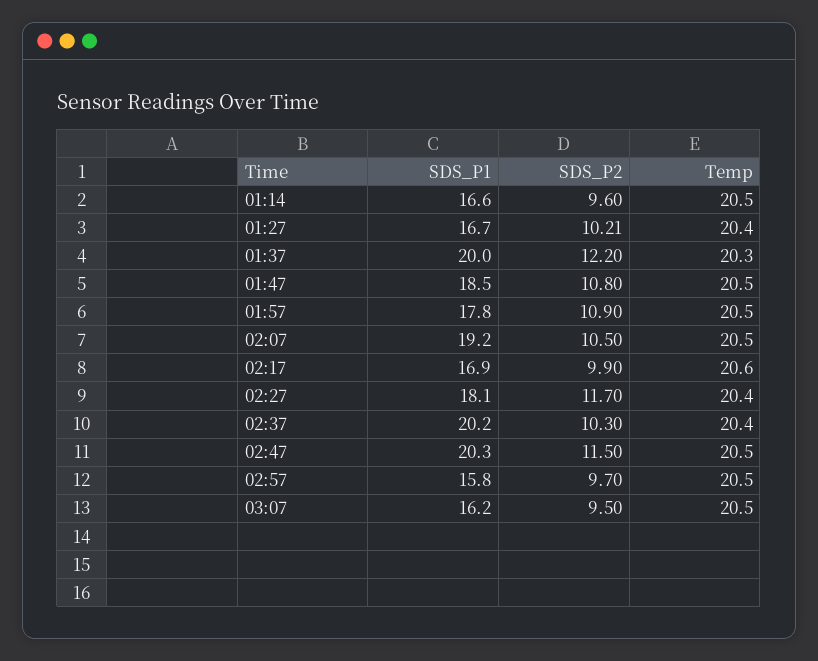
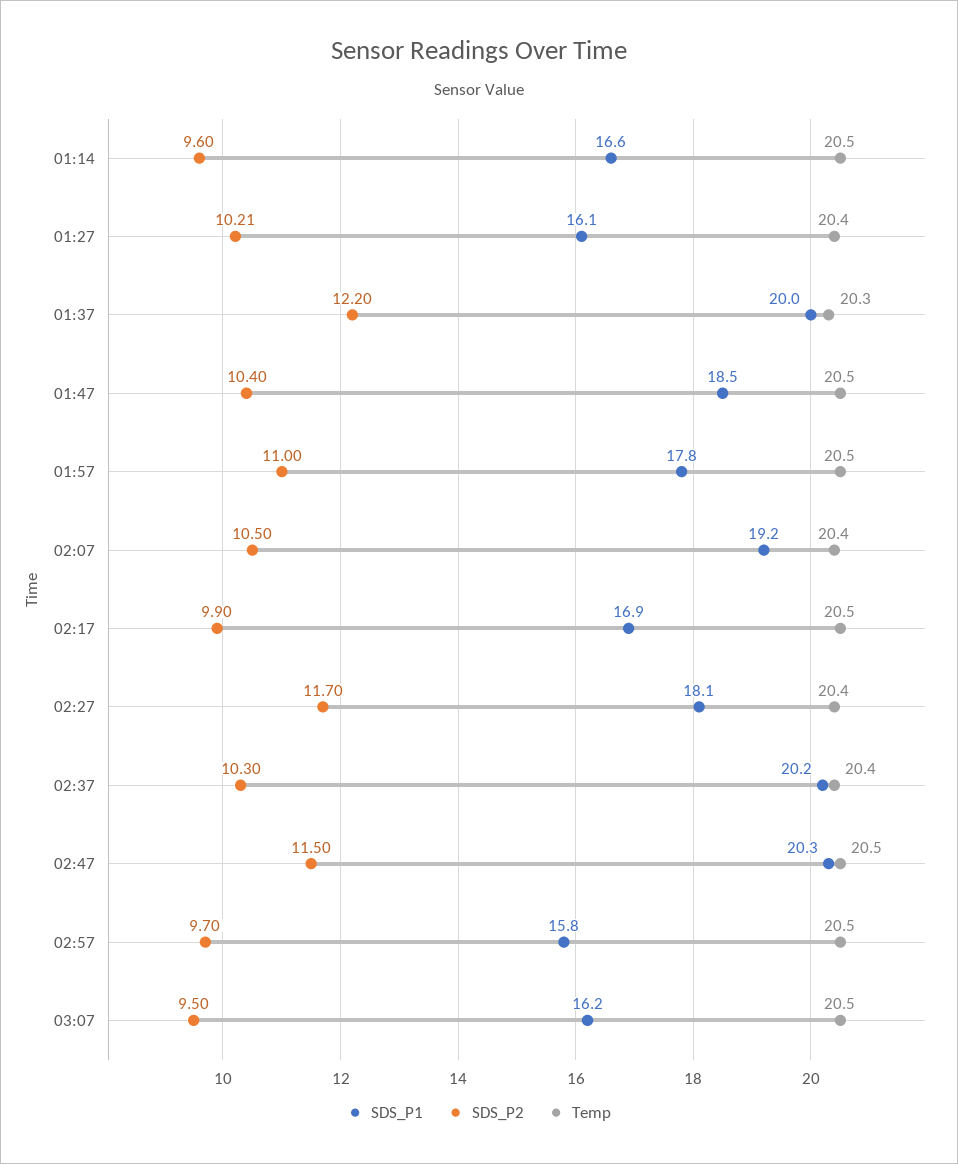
SDS_P1, 01:27: 16.7 -> 16.1
SDS_P2, 01:47: 10.8 -> 10.4
SDS_P2, 01:57: 10.9 -> 11
Temp, 02:07: 20.5 -> 20.4
Temp, 02:17: 20.6 -> 20.5

